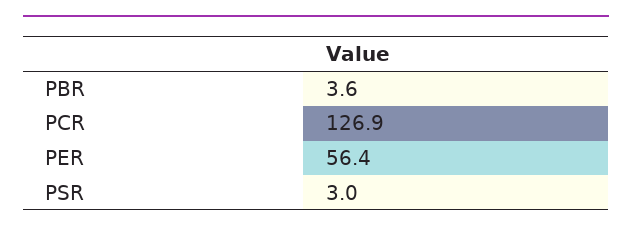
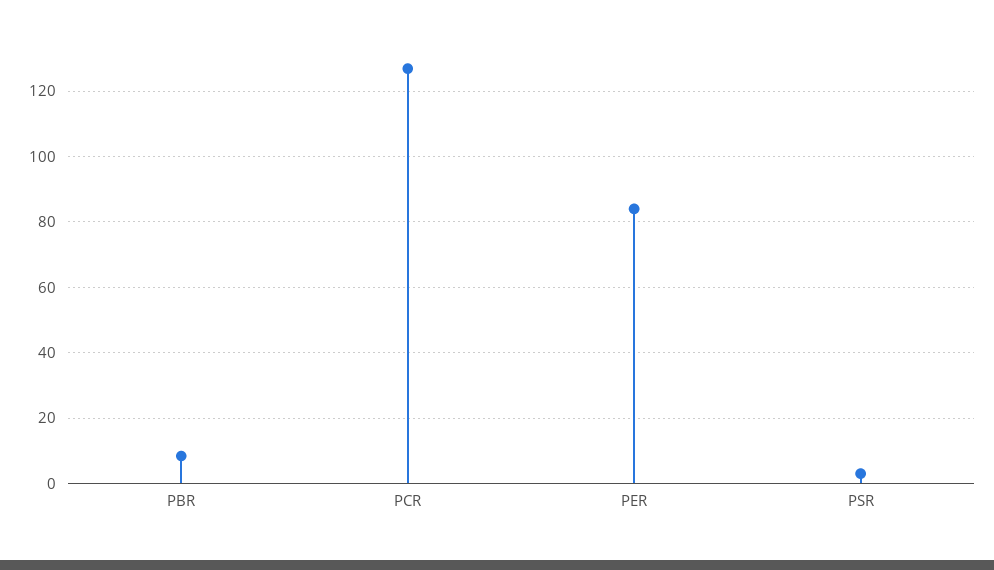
PBR: 3.6 -> 8
PER: 56.4 -> 84

